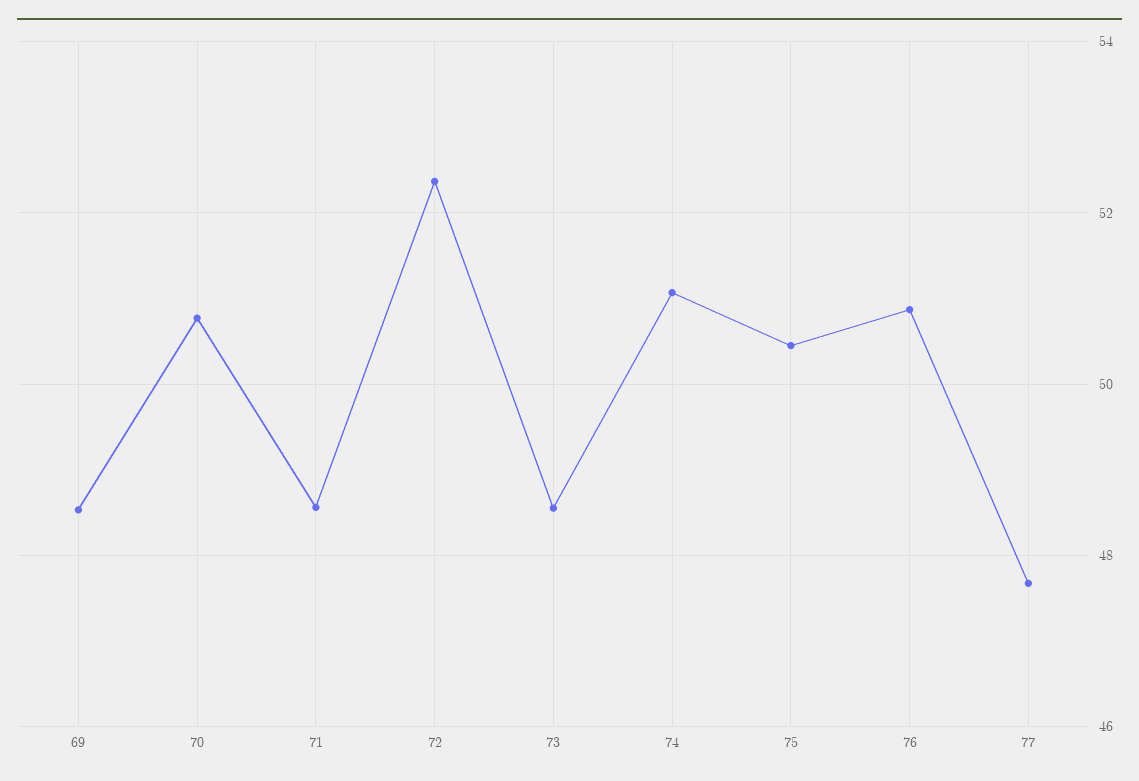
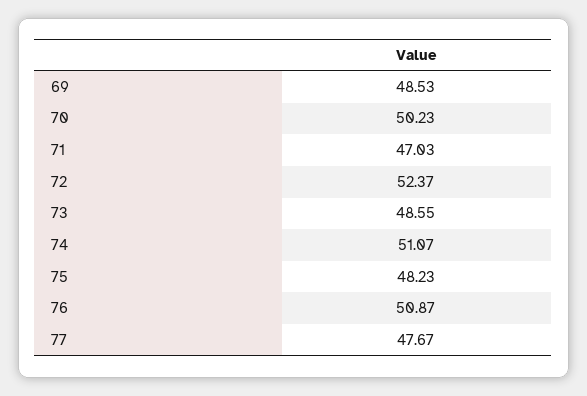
70: 50.8 -> 50.23
71: 48.6 -> 47.03
75: 50.4 -> 48.23

